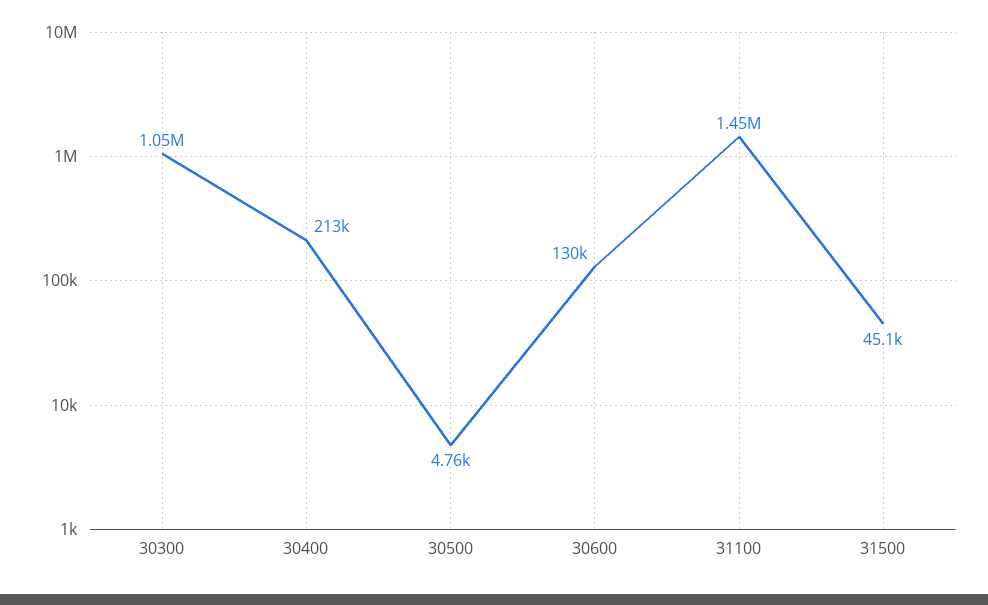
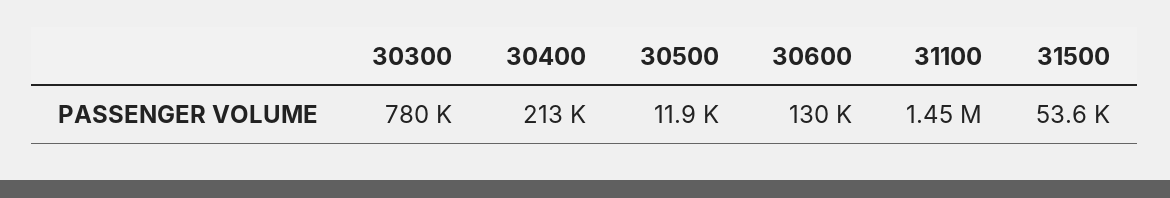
30300: 1050000 -> 780000
30500: 4760 -> 11900
31500: 45100 -> 53600

